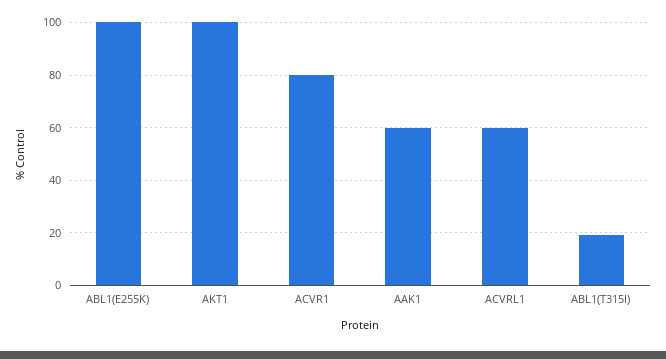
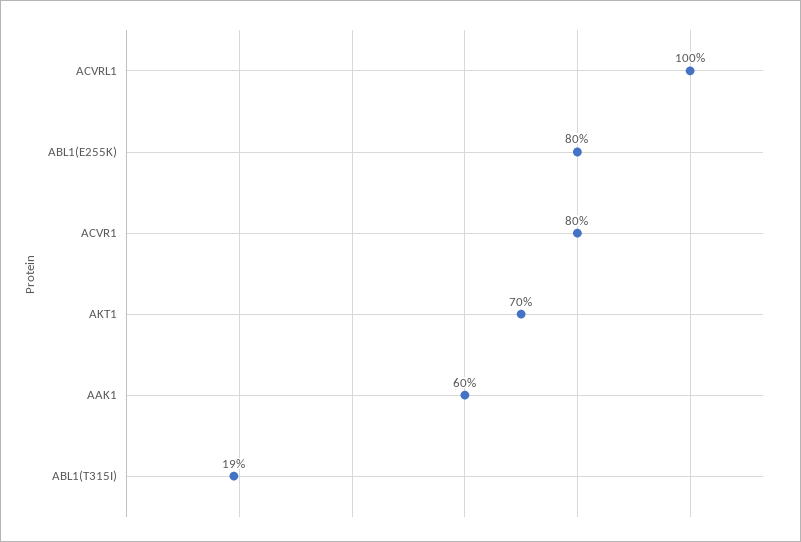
ABL1(E255K): 100 -> 80
AKT1: 100 -> 70
ACVRL1: 60 -> 100

